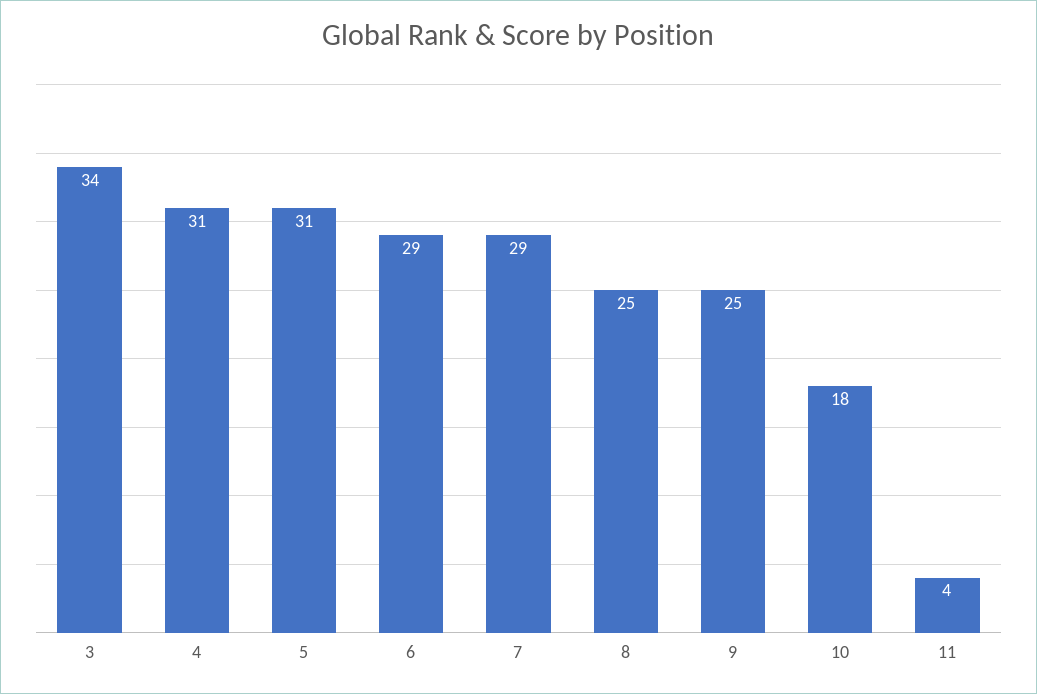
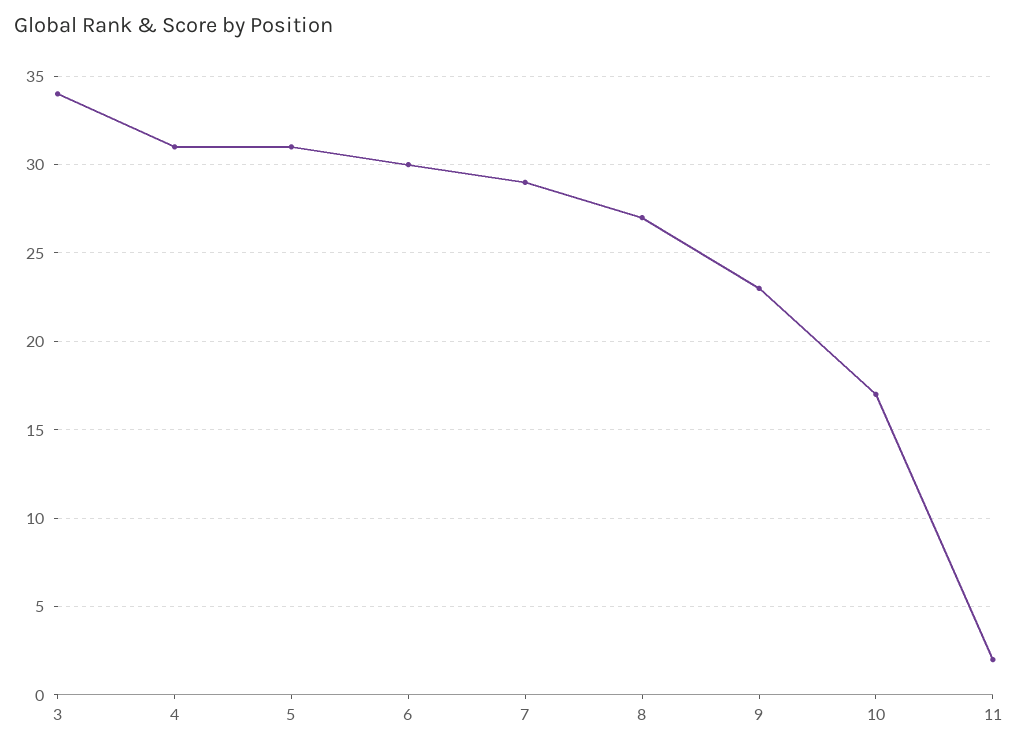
6: 29 -> 30
8: 25 -> 27
9: 25 -> 23
10: 18 -> 17
11: 4 -> 2

